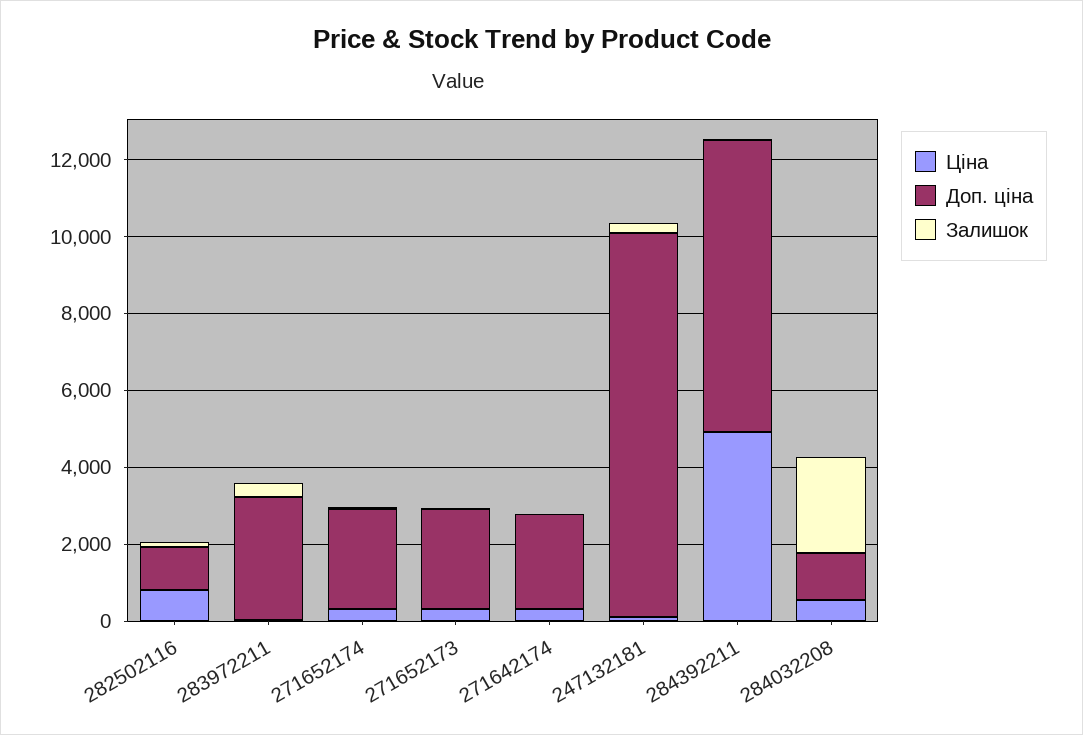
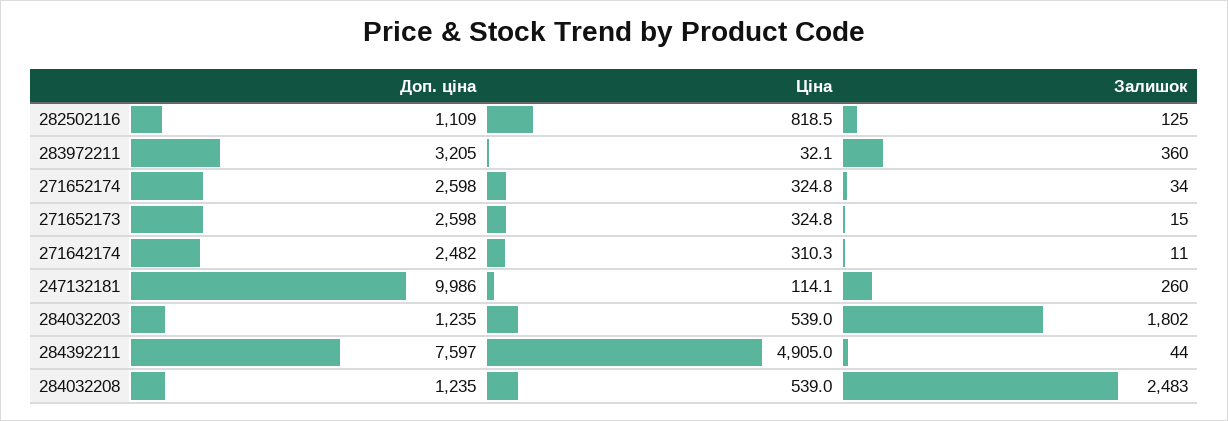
Доп. ціна, 284032203: none -> 1235
Ціна, 284032203: none -> 539
Залишок, 284032203: none -> 1802

